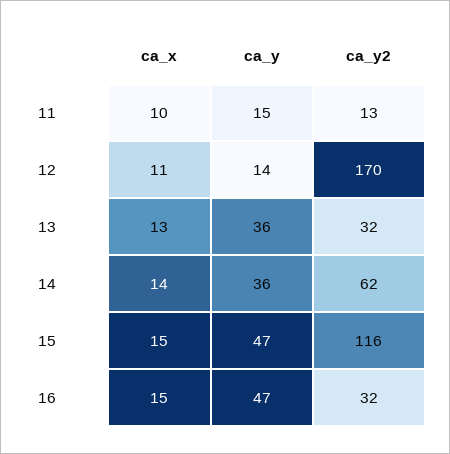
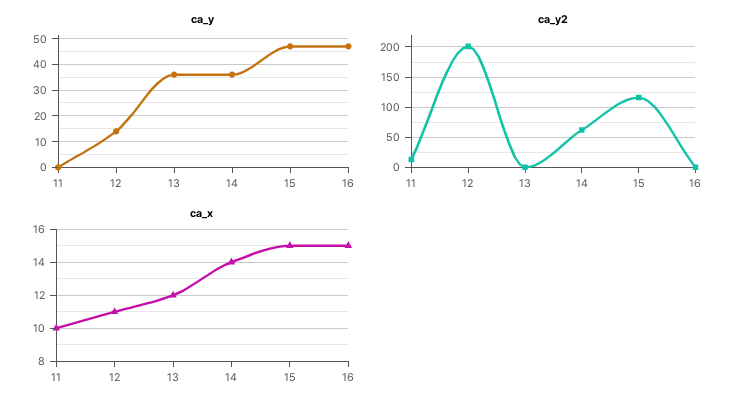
ca_y, 11: 15 -> 0
ca_y2, 12: 170 -> 200
ca_x, 13: 13 -> 12
ca_y2, 13: 32 -> 0
ca_y2, 16: 32 -> 0

